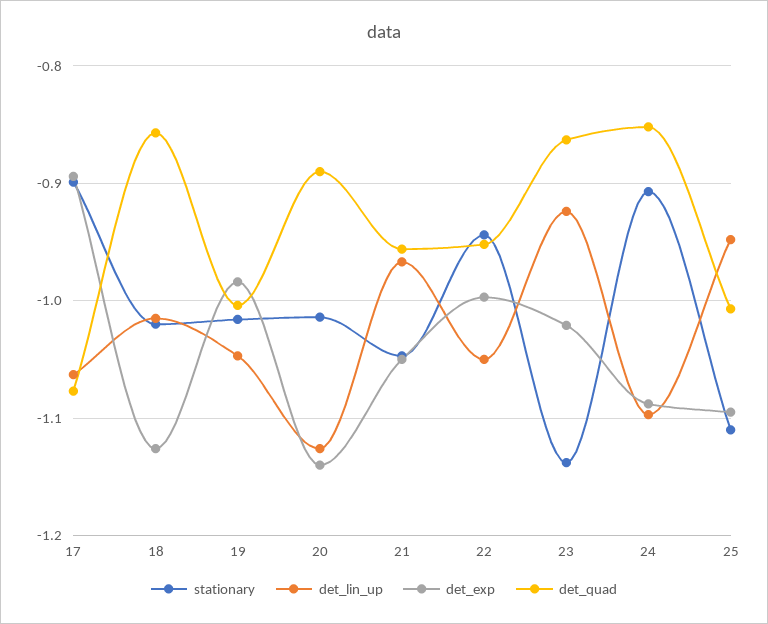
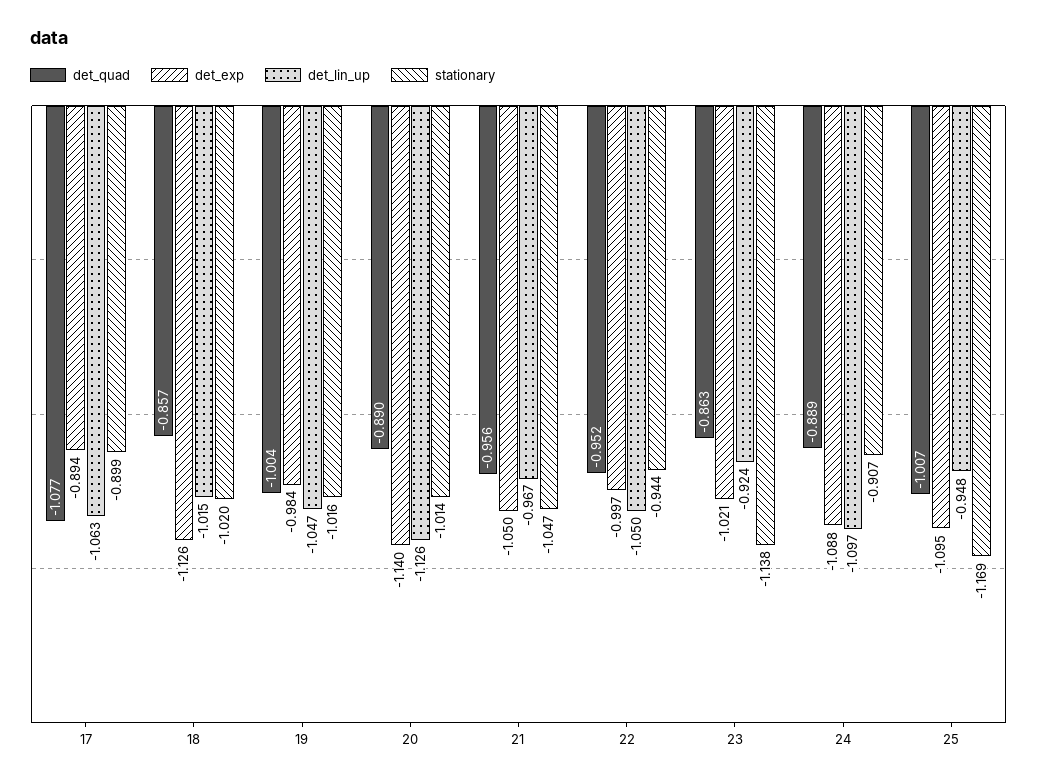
det_quad, 24: -0.85 -> -0.889
stationary, 25: -1.11 -> -1.169

